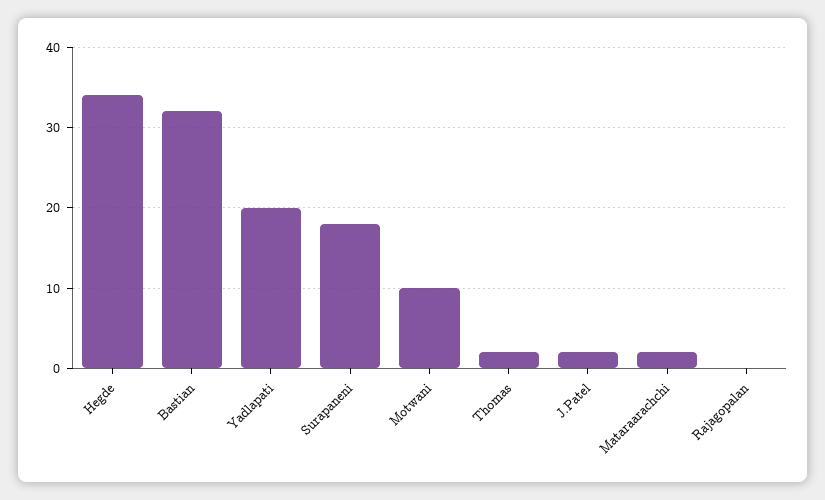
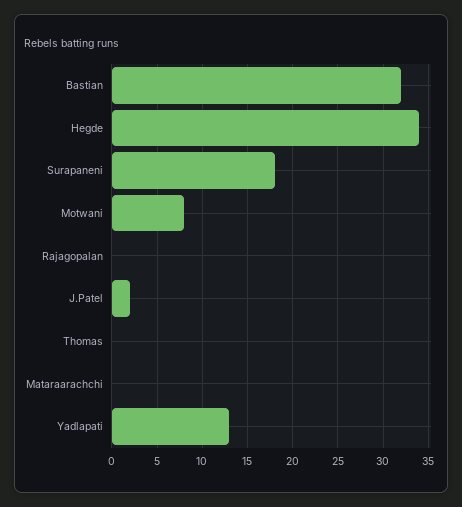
Yadlapati: 20 -> 13
Motwani: 10 -> 8
Thomas: 2 -> 0
Mataraarachchi: 2 -> 0

